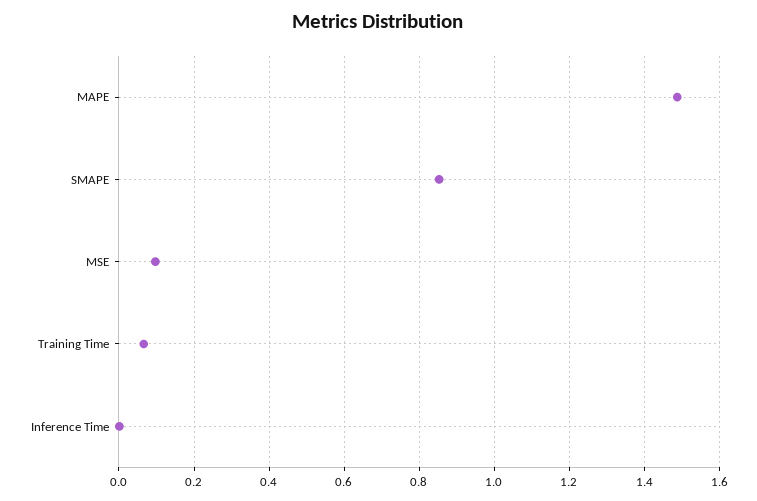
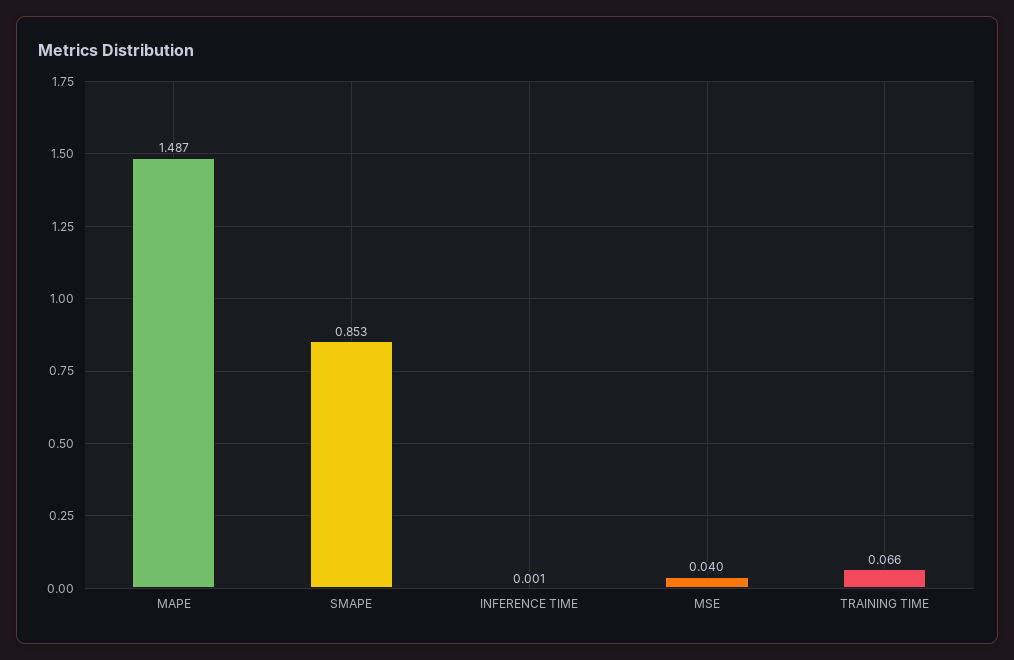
MSE: 0.1 -> 0.04

